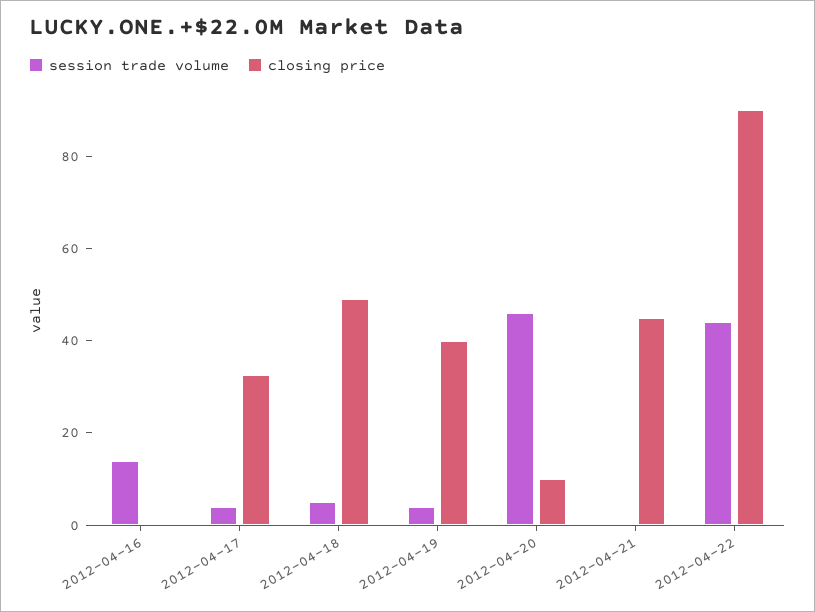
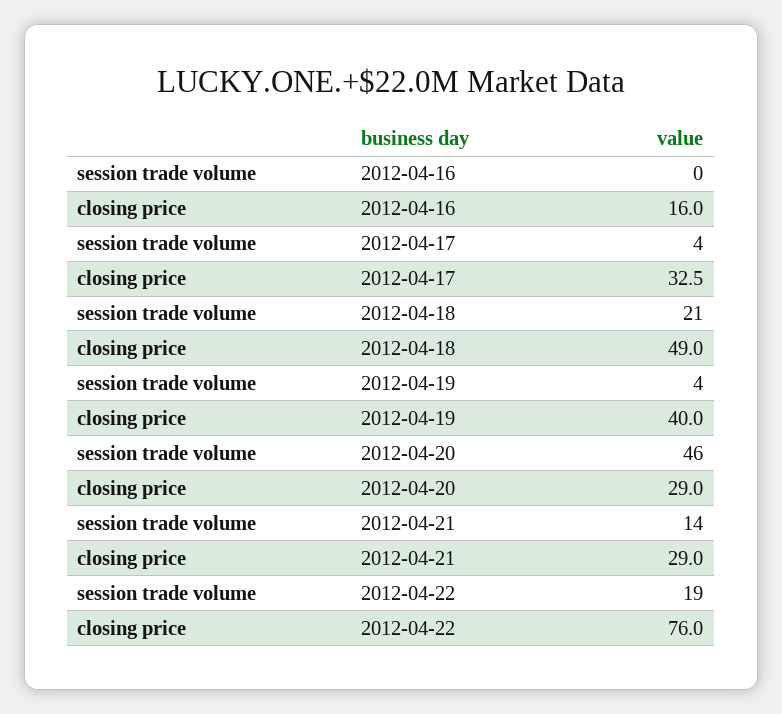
session trade volume, 2012-04-16: 15 -> 0
closing price, 2012-04-16: 0 -> 16
session trade volume, 2012-04-18: 5 -> 21
closing price, 2012-04-20: 10 -> 29
session trade volume, 2012-04-21: 0 -> 14
closing price, 2012-04-21: 45 -> 29
session trade volume, 2012-04-22: 45 -> 19
closing price, 2012-04-22: 90 -> 76

